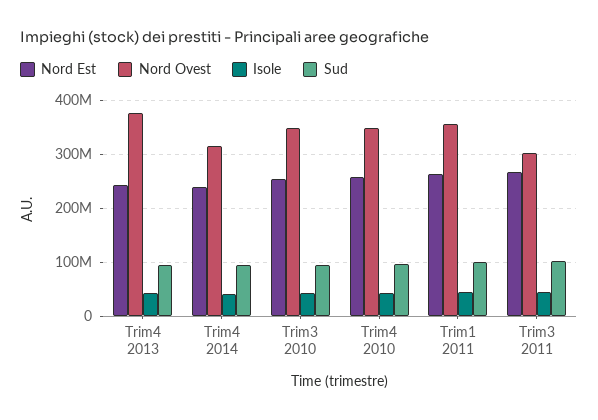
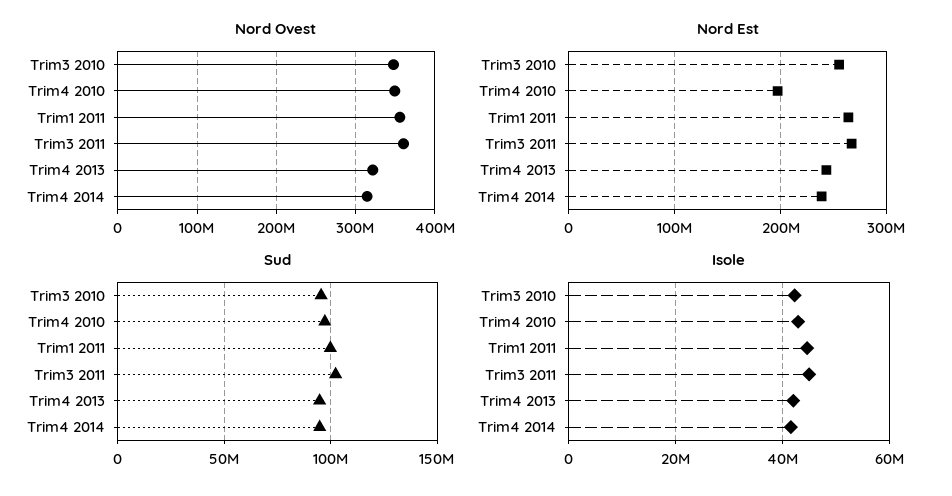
Nord Ovest, Trim4 2013: 380000000 -> 320000000
Nord Est, Trim4 2010: 260000000 -> 200000000
Nord Ovest, Trim3 2011: 300000000 -> 360000000

